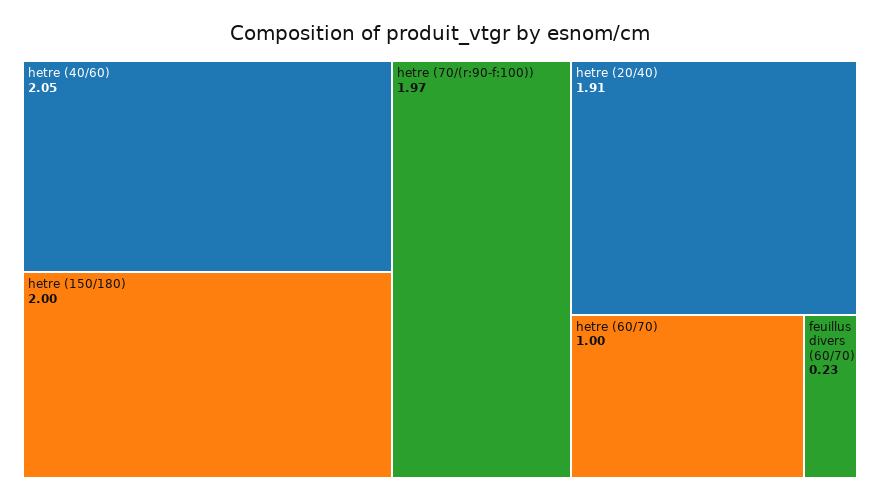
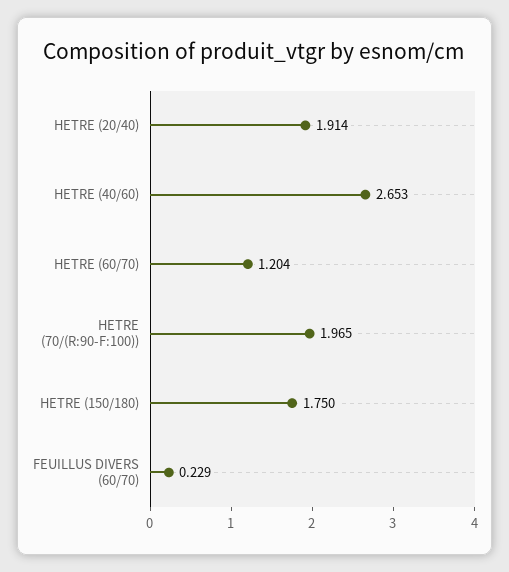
hetre (40/60): 2.05 -> 2.653
hetre (150/180): 2 -> 1.75
hetre (60/70): 1 -> 1.204

